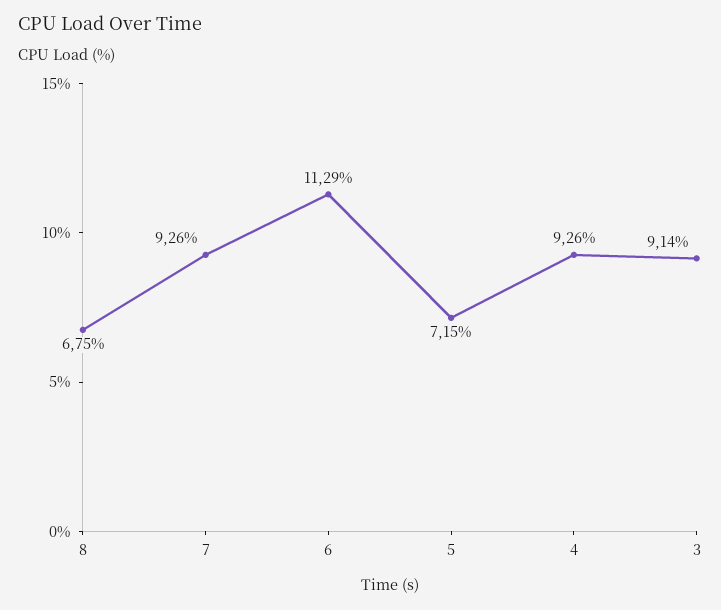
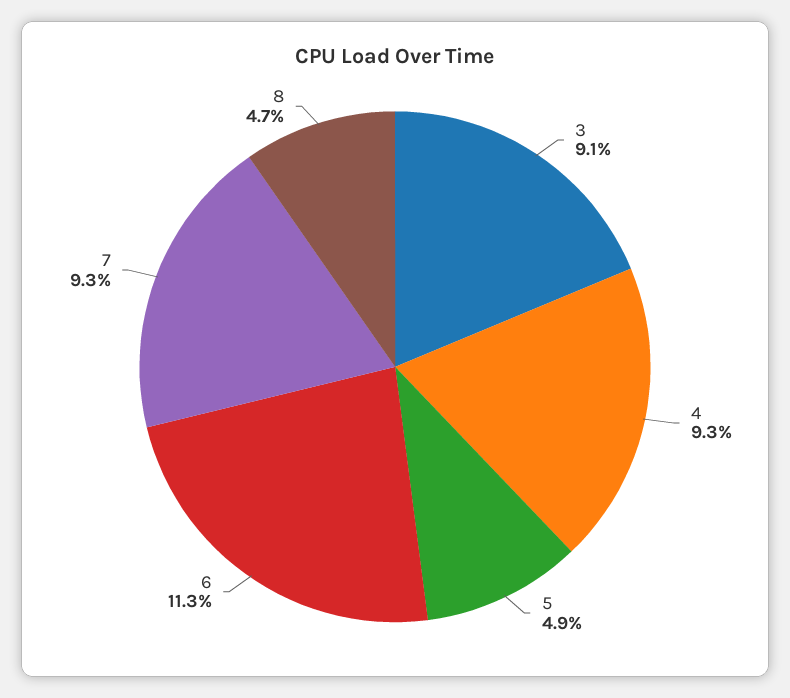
8: 6.75 -> 4.7
5: 7.15 -> 4.9

